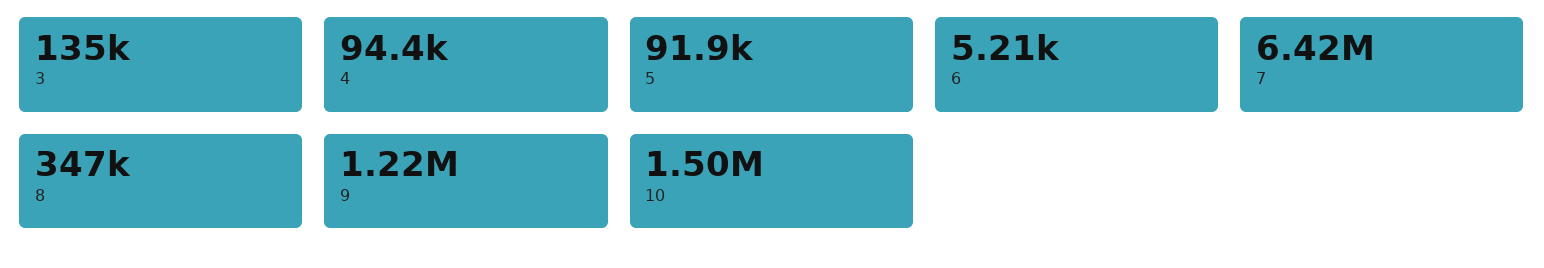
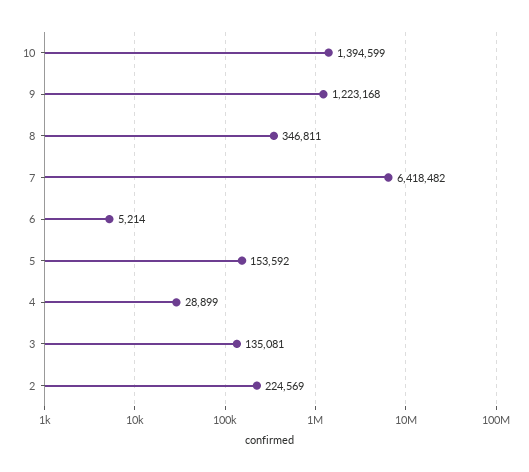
4: 94400 -> 28899
5: 91900 -> 153592
10: 1500000 -> 1394599
2: none -> 224569

